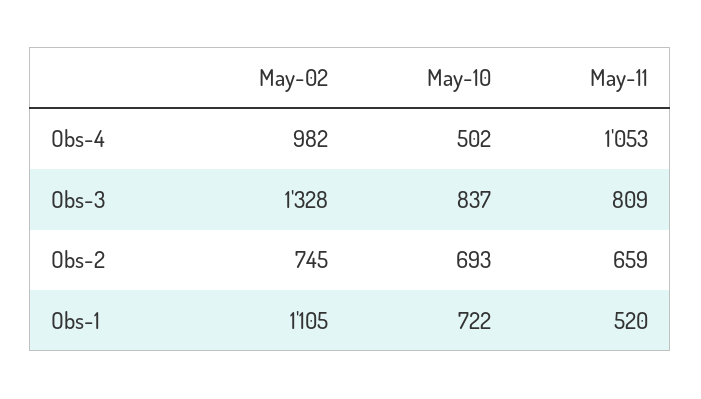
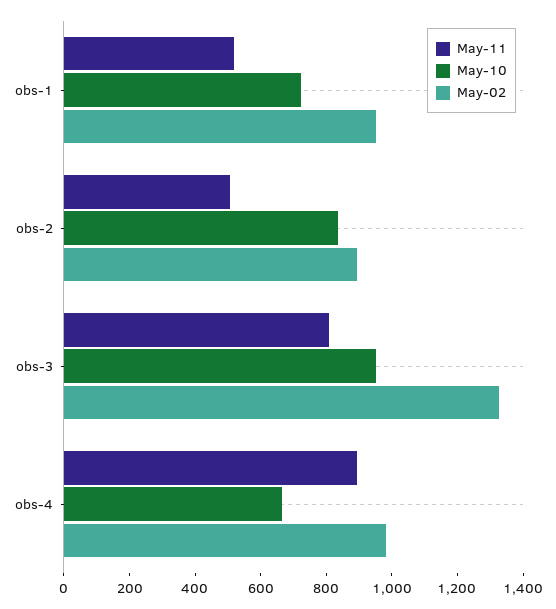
May-10, Obs-4: 502 -> 650
May-11, Obs-4: 1053 -> 900
May-10, Obs-3: 837 -> 950
May-02, Obs-2: 745 -> 900
May-10, Obs-2: 693 -> 850
May-11, Obs-2: 659 -> 500
May-02, Obs-1: 1105 -> 950

